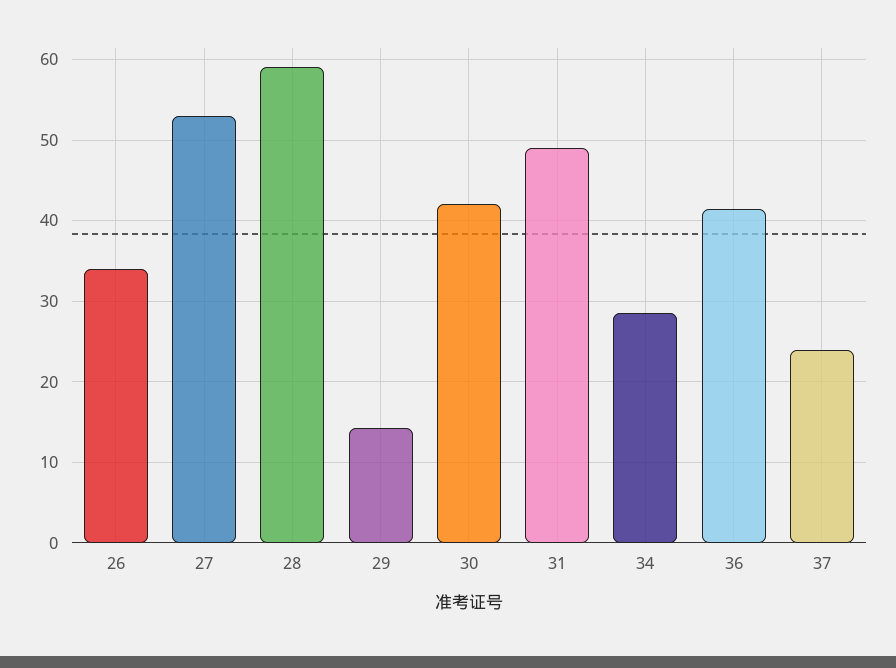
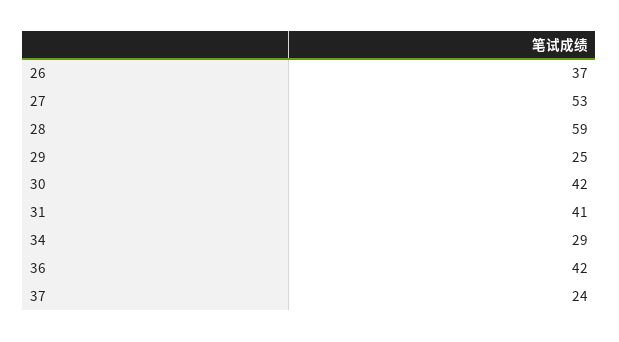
26: 34 -> 37
29: 14 -> 25
31: 49 -> 41

